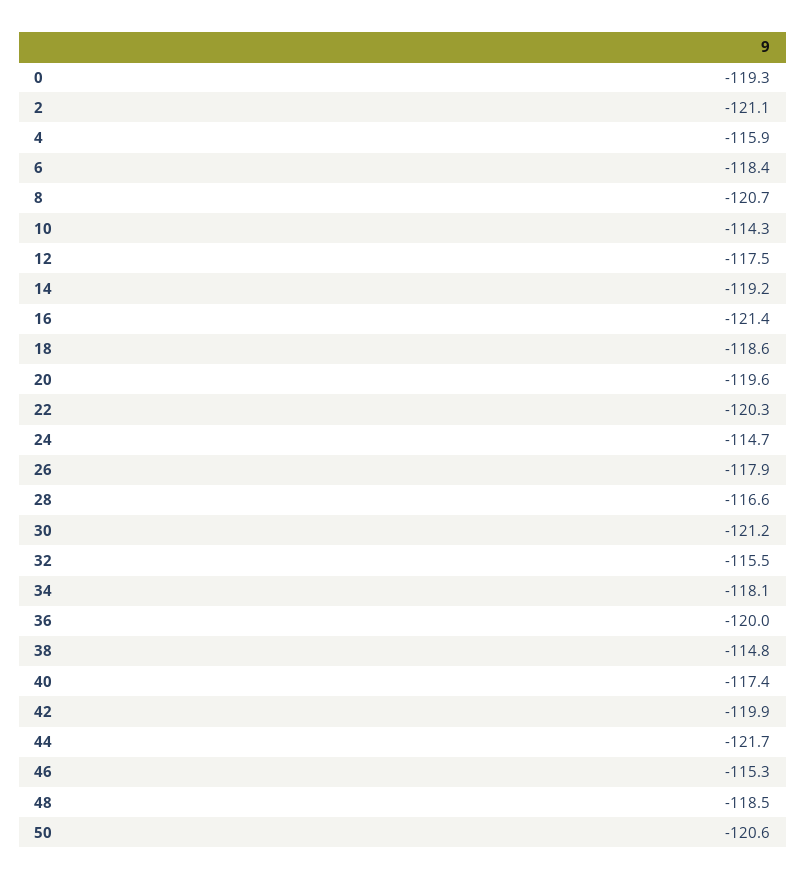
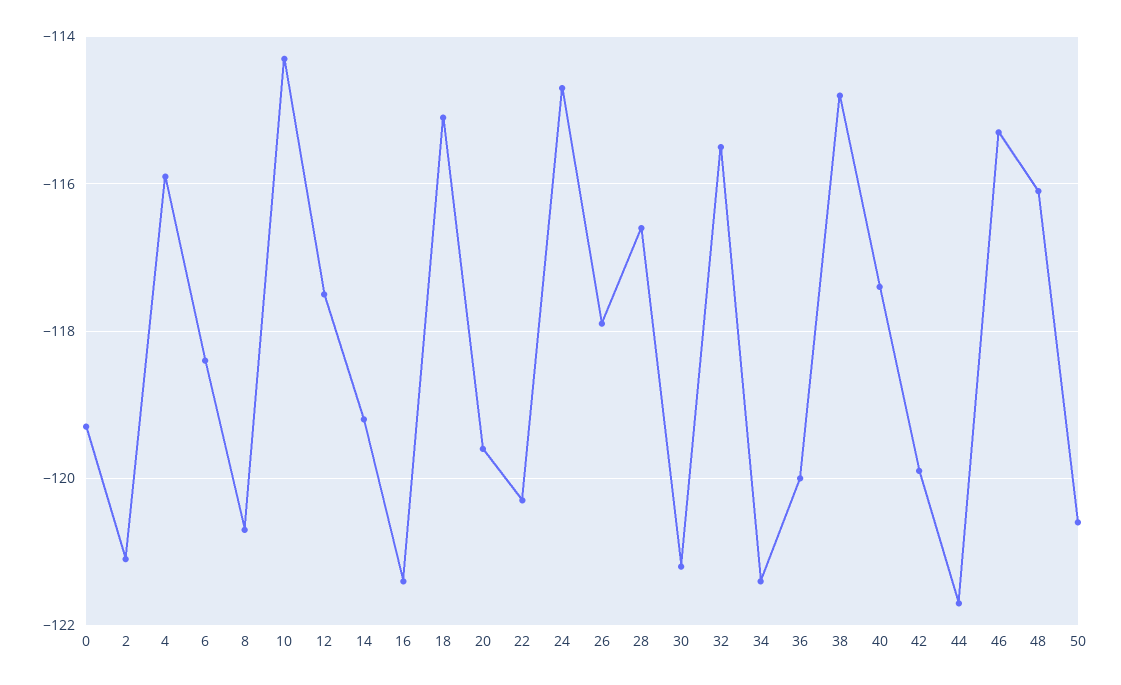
18: -118.6 -> -115
34: -118.1 -> -121.5
48: -118.5 -> -116

